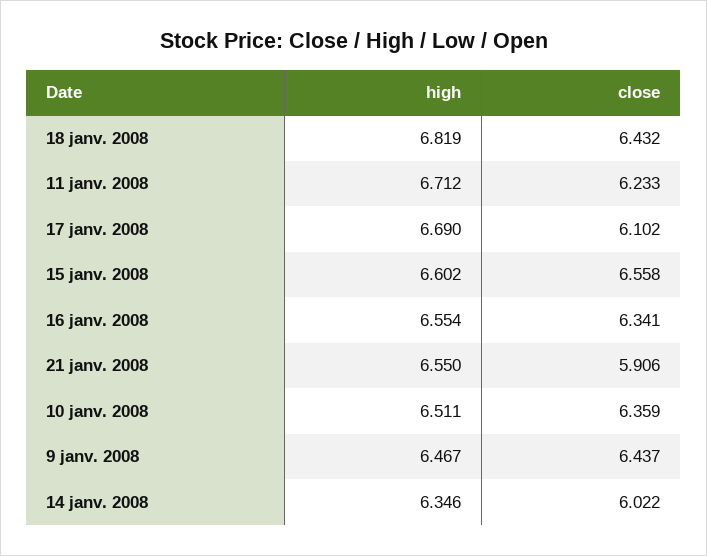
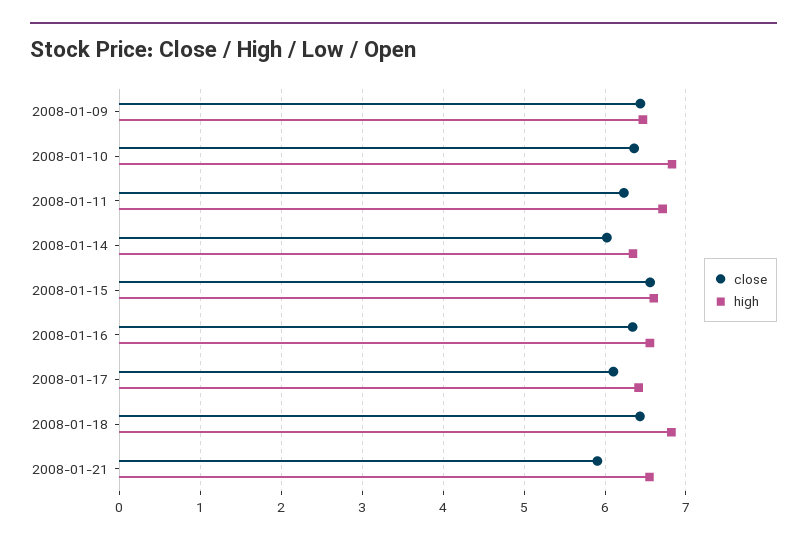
high, 17 janv. 2008: 6.69 -> 6.4
high, 10 janv. 2008: 6.511 -> 6.8

